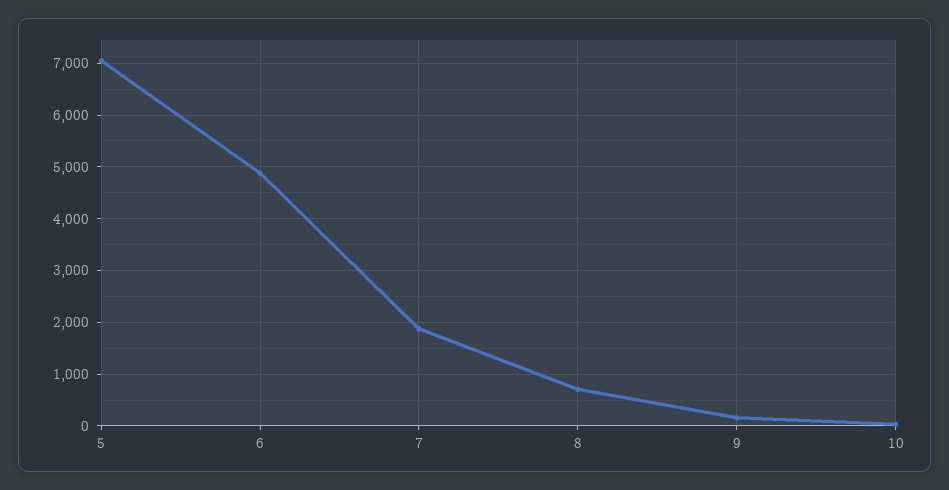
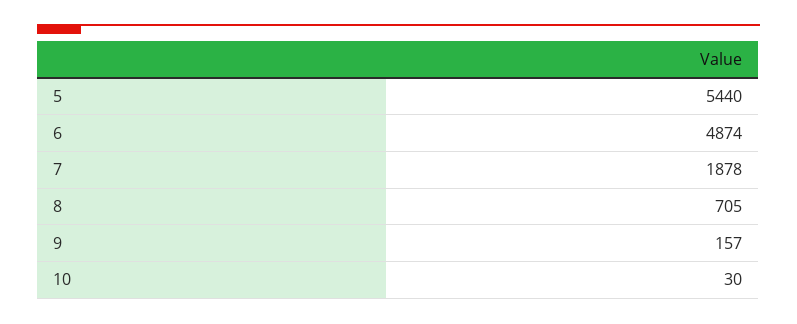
5: 7000 -> 5440

